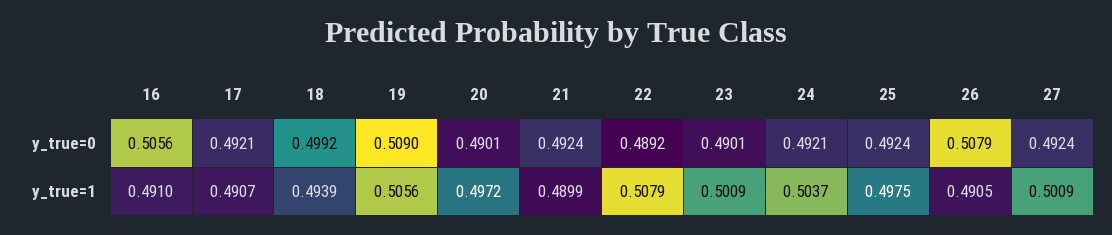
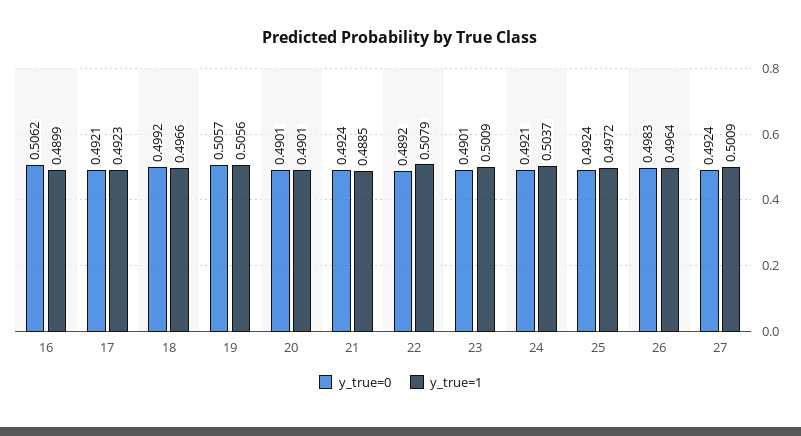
y_true=0, 16: 0.5056 -> 0.5062
y_true=0, 19: 0.509 -> 0.5057
y_true=0, 26: 0.5079 -> 0.4983
y_true=1, 16: 0.491 -> 0.4899
y_true=1, 17: 0.4907 -> 0.4923
y_true=1, 18: 0.4939 -> 0.4966
y_true=1, 20: 0.4972 -> 0.4901
y_true=1, 21: 0.4899 -> 0.4885
y_true=1, 25: 0.4975 -> 0.4972
y_true=1, 26: 0.4905 -> 0.4964

